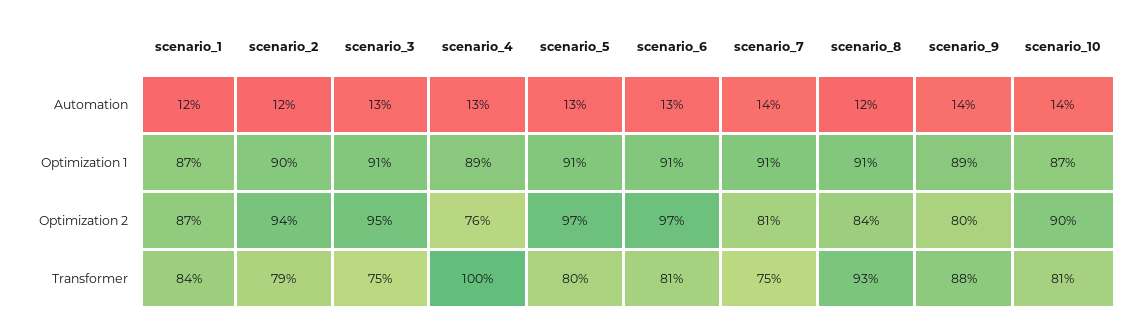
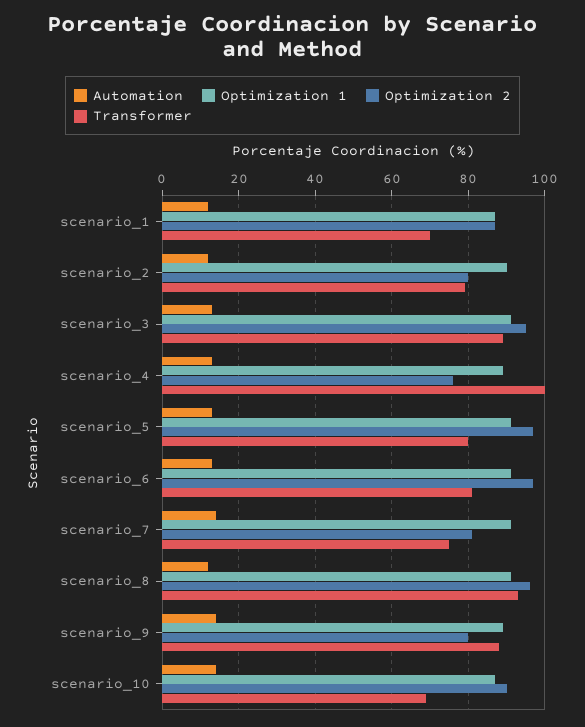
Optimization 2, scenario_2: 94 -> 80
Optimization 2, scenario_8: 84 -> 95
Transformer, scenario_1: 84 -> 70
Transformer, scenario_3: 75 -> 90
Transformer, scenario_10: 81 -> 70

